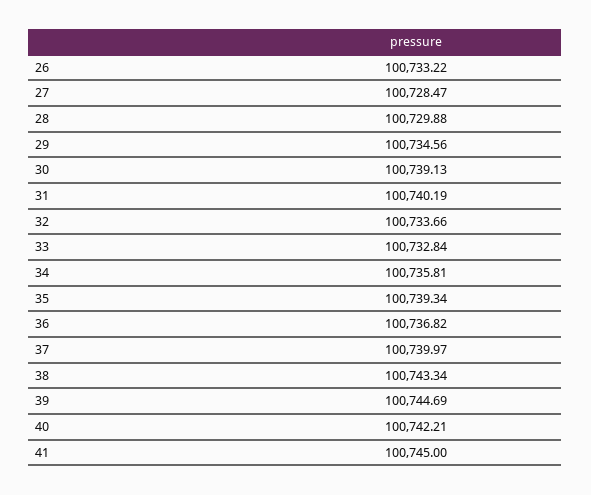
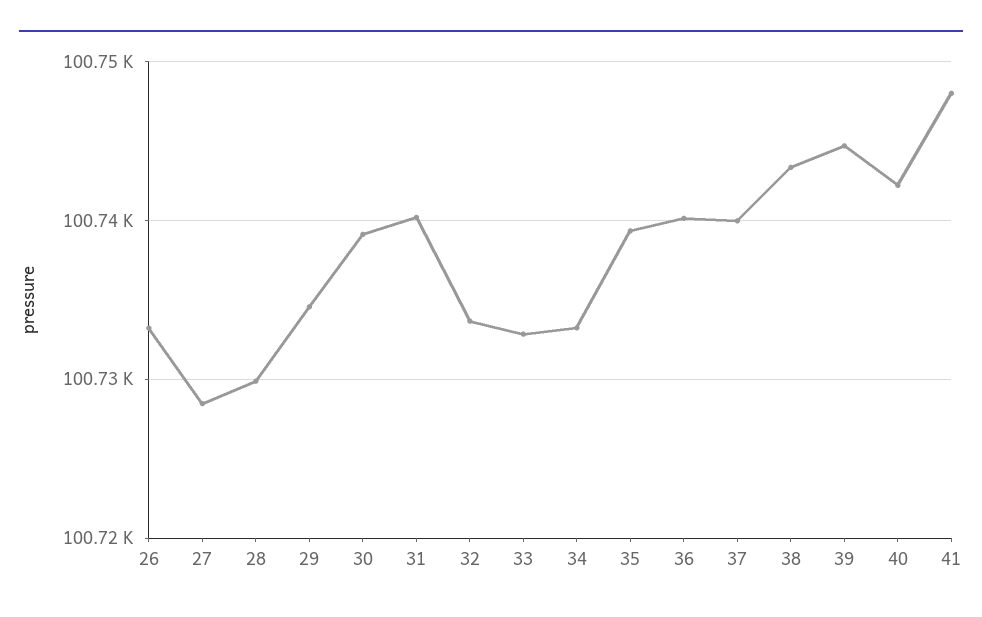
34: 100735.81 -> 100733
36: 100736.82 -> 100740
41: 100745 -> 100748

